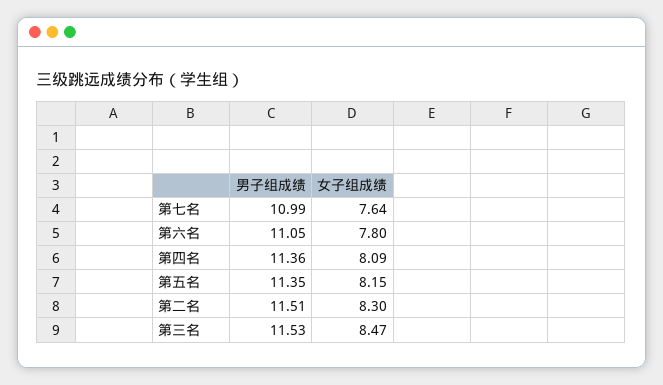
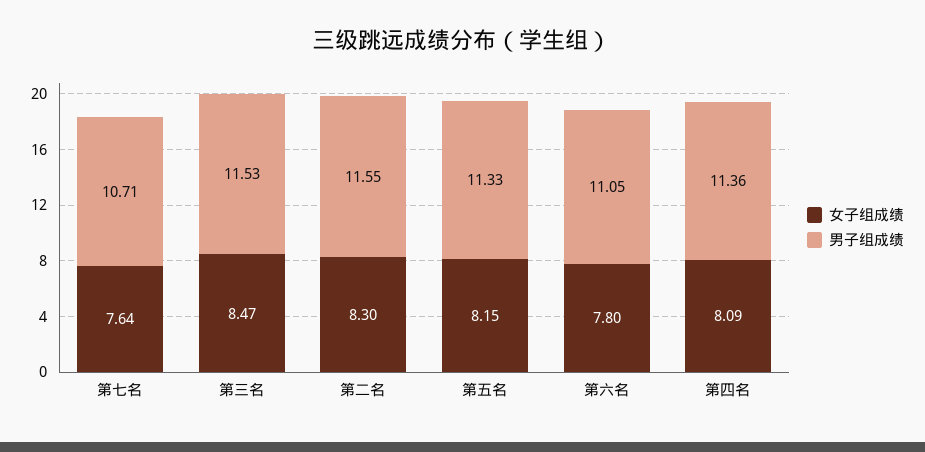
男子组成绩, 第七名: 10.99 -> 10.71
男子组成绩, 第五名: 11.35 -> 11.33
男子组成绩, 第二名: 11.51 -> 11.55

